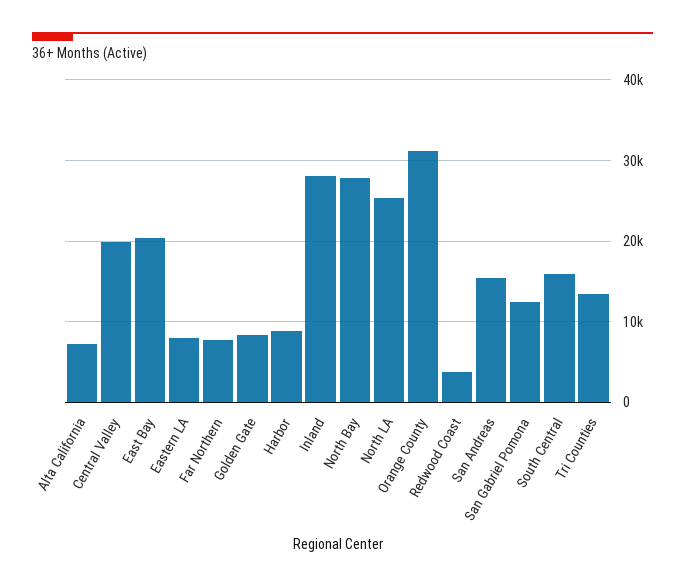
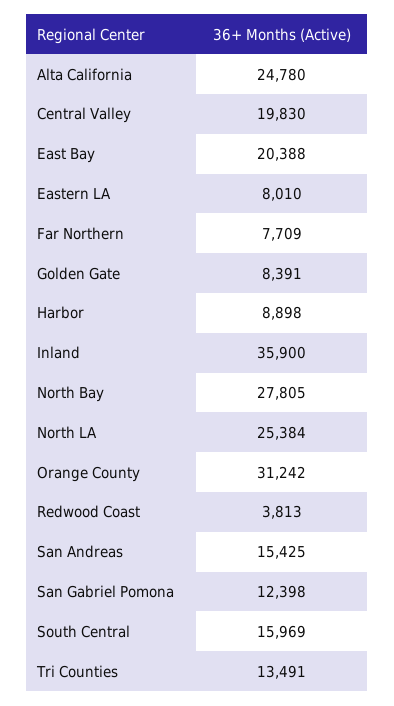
Alta California: 7000 -> 24780
Inland: 28000 -> 35900

